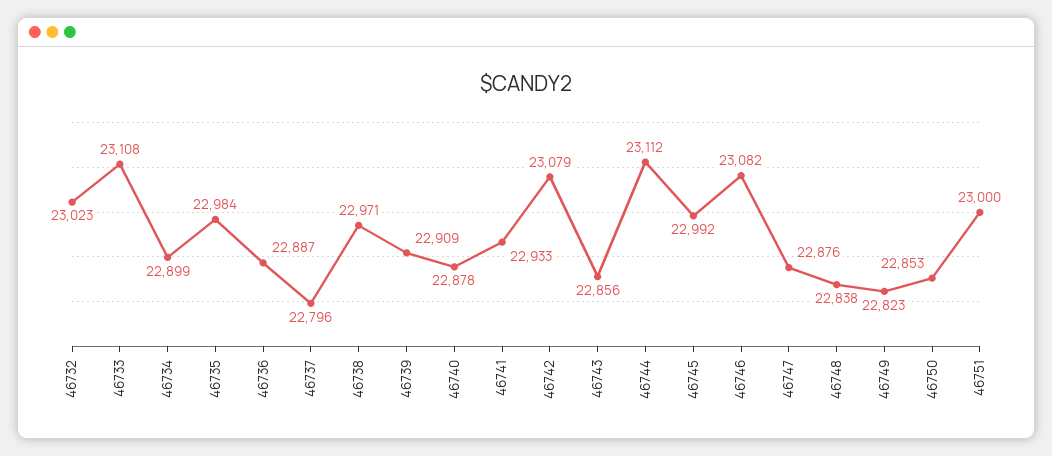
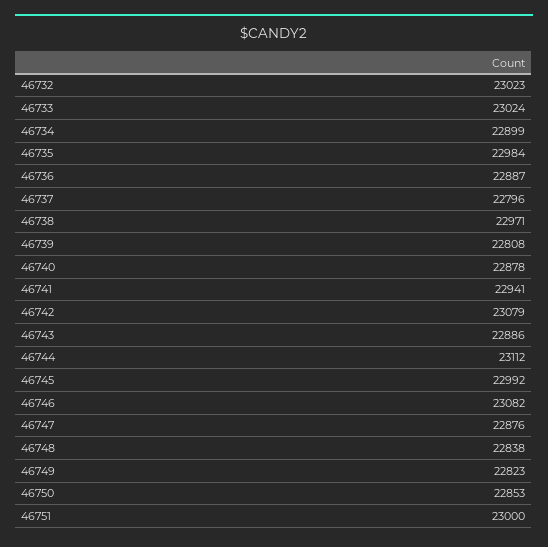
46733: 23108 -> 23024
46739: 22909 -> 22808
46741: 22933 -> 22941
46743: 22856 -> 22886

